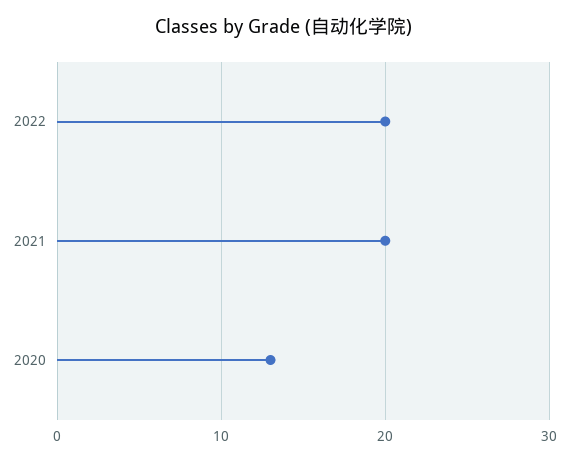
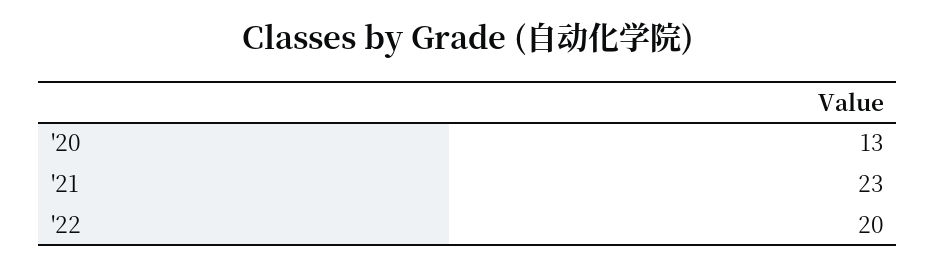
2021: 20 -> 23

